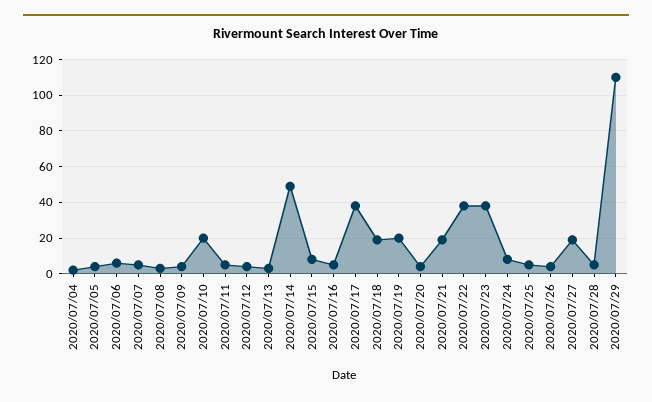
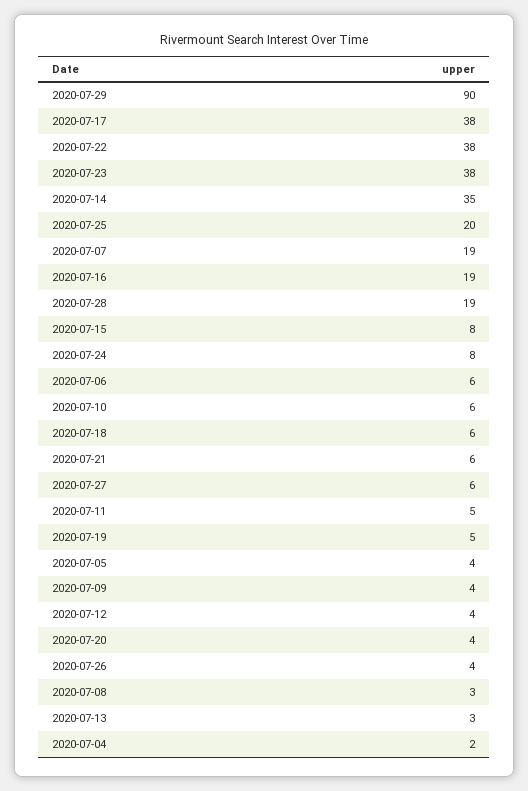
2020/07/07: 5 -> 19
2020/07/10: 20 -> 6
2020/07/14: 50 -> 35
2020/07/16: 5 -> 19
2020/07/18: 20 -> 6
2020/07/19: 20 -> 5
2020/07/21: 20 -> 6
2020/07/25: 5 -> 20
2020/07/27: 20 -> 6
2020/07/28: 5 -> 19
2020/07/29: 110 -> 90

